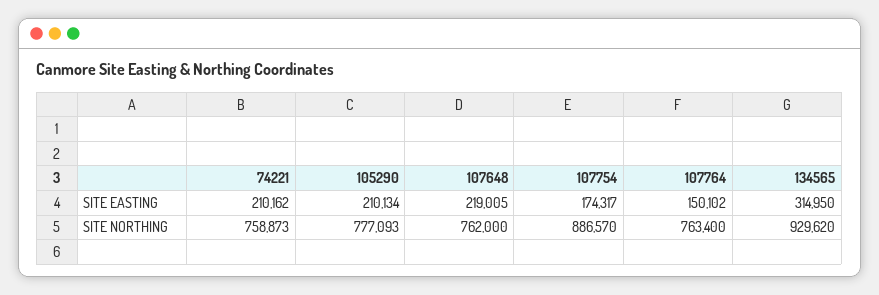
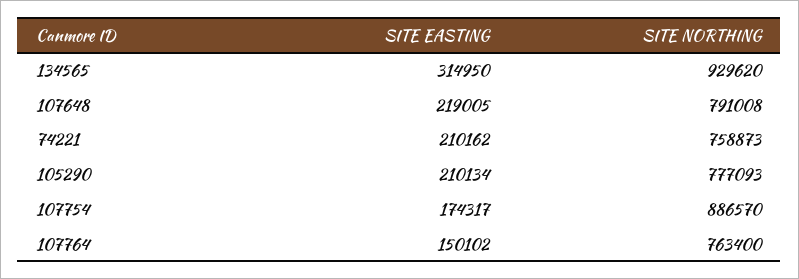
107648, SITE NORTHING: 762000 -> 791008

